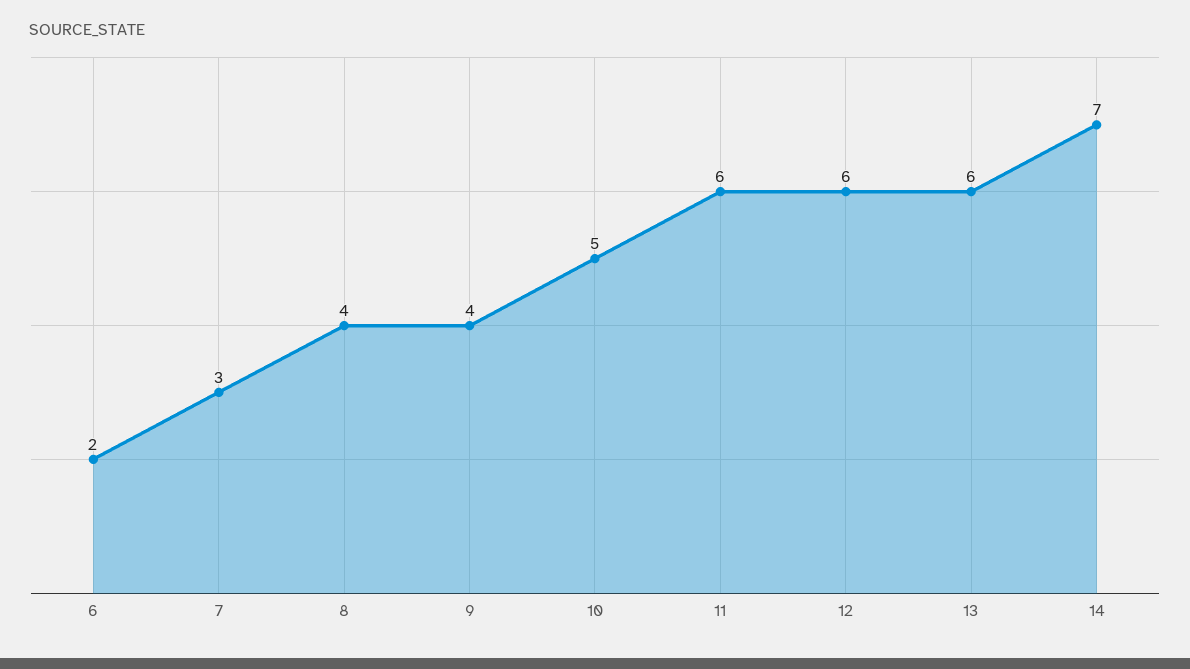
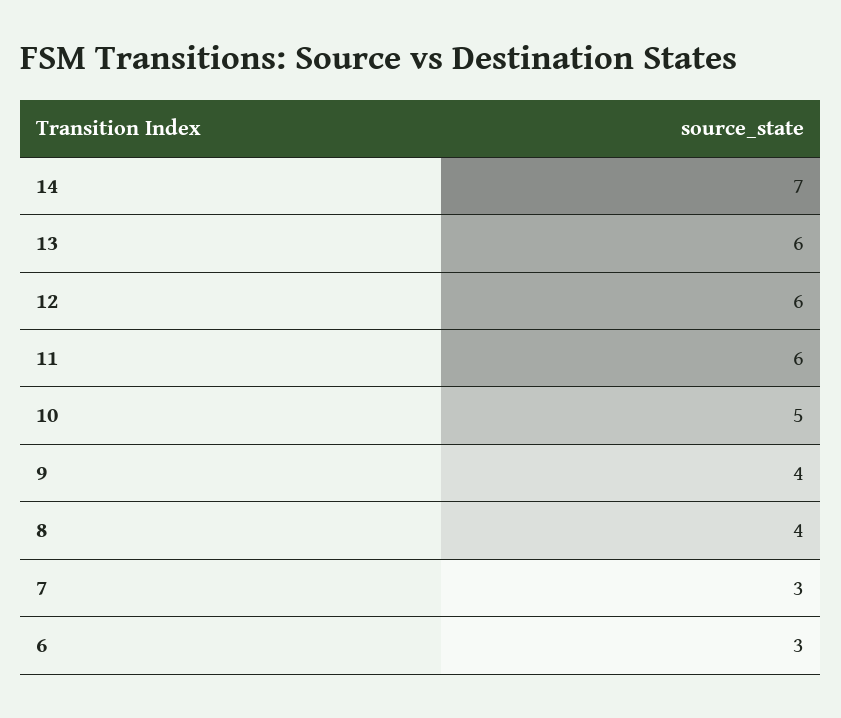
6: 2 -> 3

